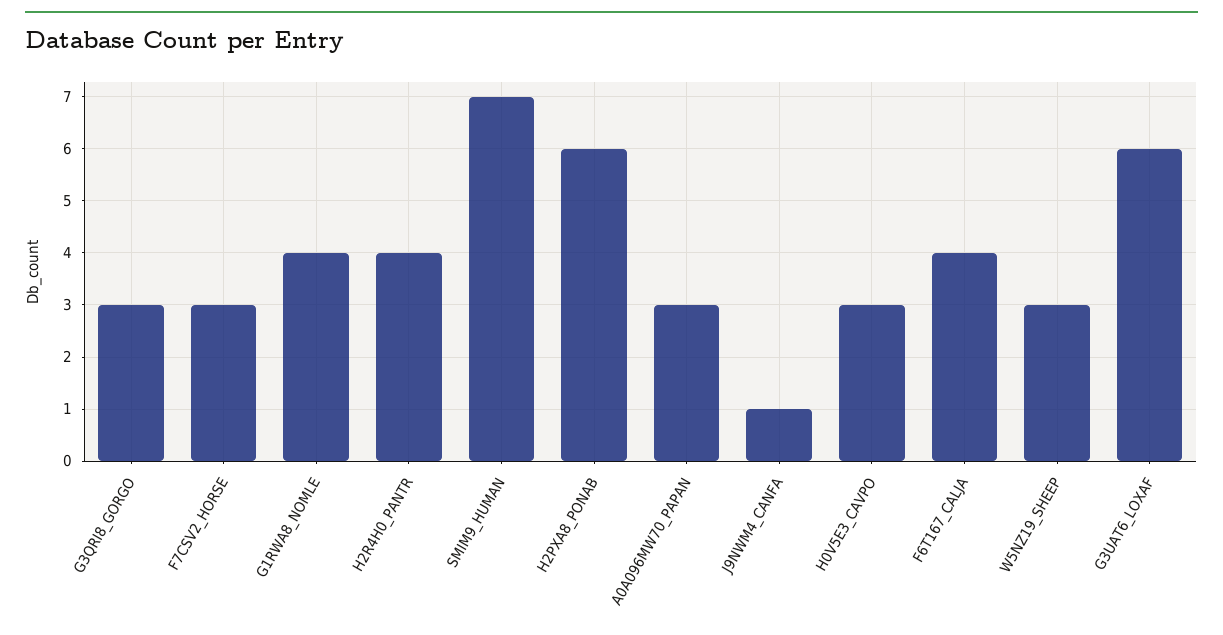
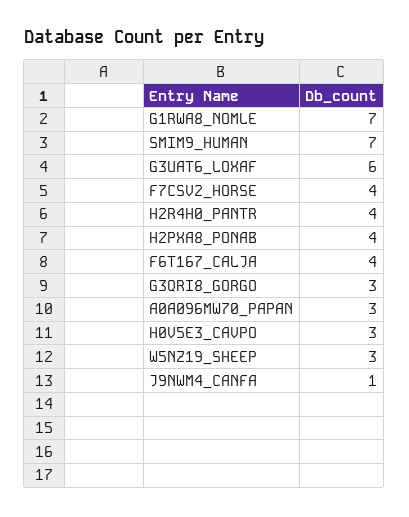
F7CSV2_HORSE: 3 -> 4
G1RWA8_NOMLE: 4 -> 7
H2PXA8_PONAB: 6 -> 4

